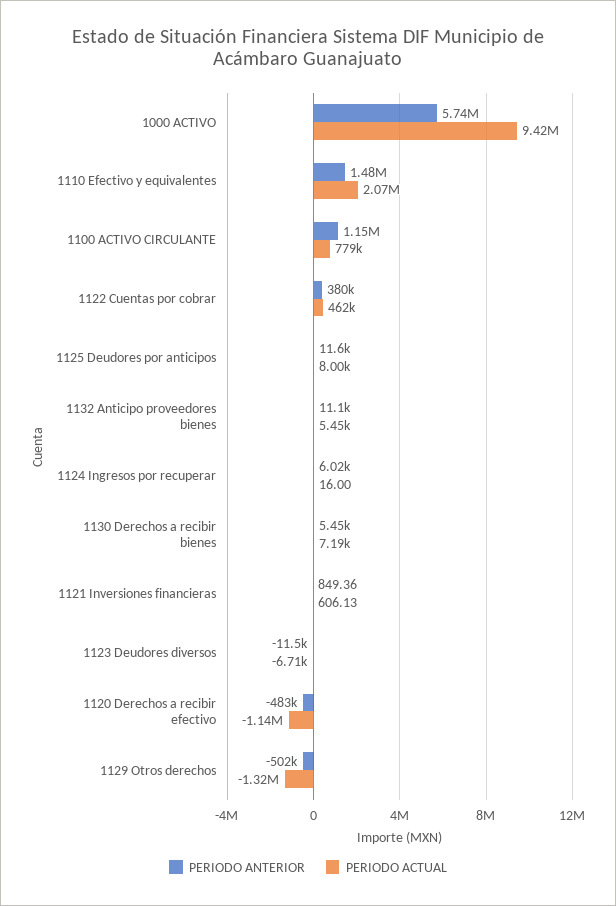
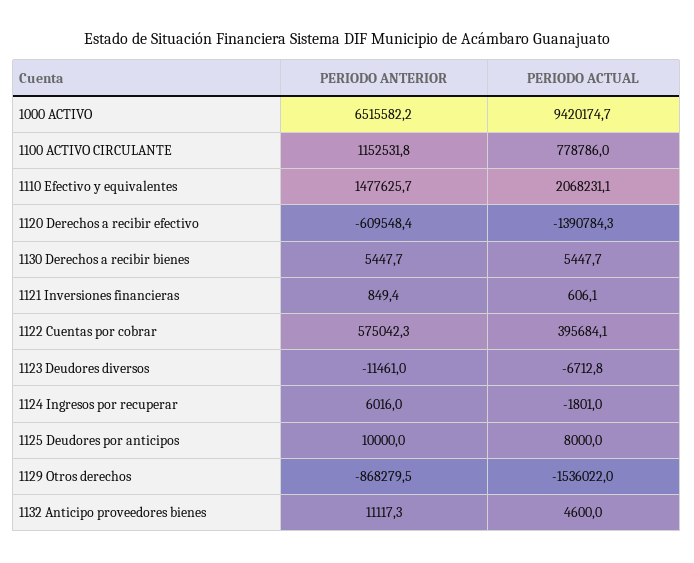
PERIODO ANTERIOR, 1000 ACTIVO: 5740000 -> 6515582.2
PERIODO ANTERIOR, 1122 Cuentas por cobrar: 380000 -> 575042.3
PERIODO ACTUAL, 1122 Cuentas por cobrar: 462000 -> 395684.1
PERIODO ANTERIOR, 1125 Deudores por anticipos: 11600 -> 10000
PERIODO ACTUAL, 1132 Anticipo proveedores bienes: 5450 -> 4600
PERIODO ACTUAL, 1124 Ingresos por recuperar: 16 -> -1801
PERIODO ACTUAL, 1130 Derechos a recibir bienes: 7190 -> 5447.7
PERIODO ANTERIOR, 1120 Derechos a recibir efectivo: -483000 -> -609548.4
PERIODO ACTUAL, 1120 Derechos a recibir efectivo: -1140000 -> -1390784.3
PERIODO ANTERIOR, 1129 Otros derechos: -502000 -> -868279.5
PERIODO ACTUAL, 1129 Otros derechos: -1320000 -> -1536022

